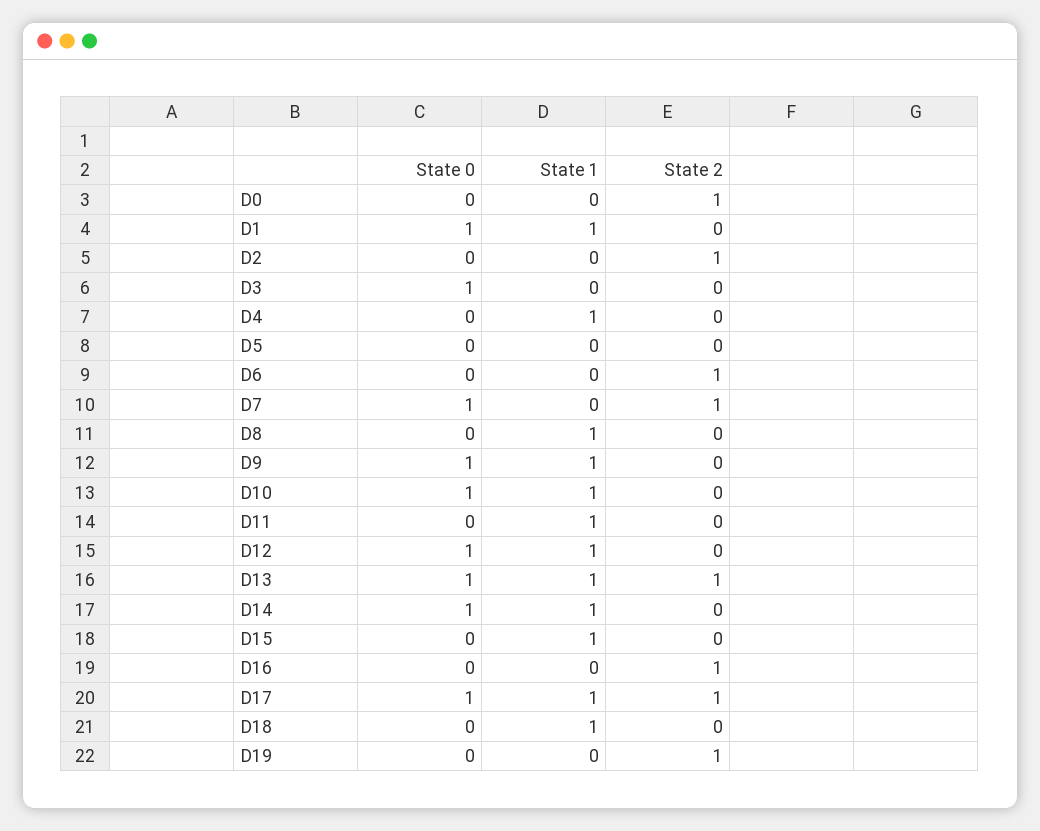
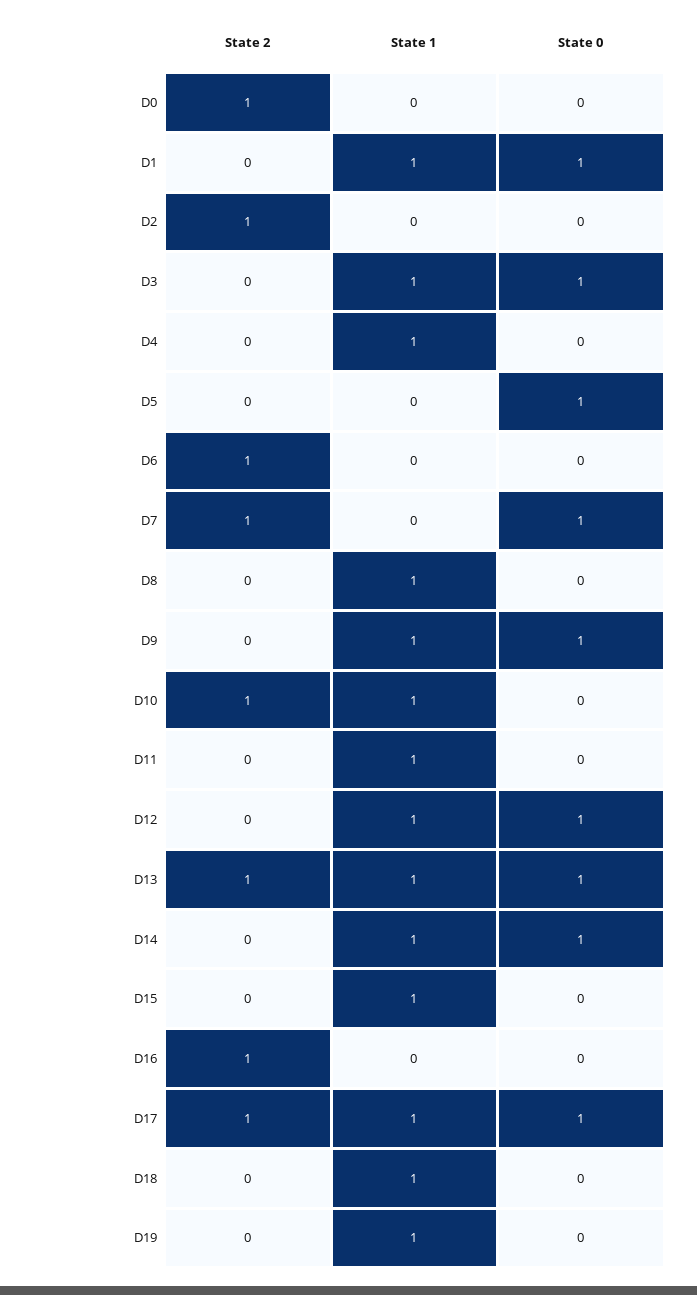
State 1, D3: 0 -> 1
State 0, D5: 0 -> 1
State 0, D10: 1 -> 0
State 2, D10: 0 -> 1
State 1, D19: 0 -> 1
State 2, D19: 1 -> 0

